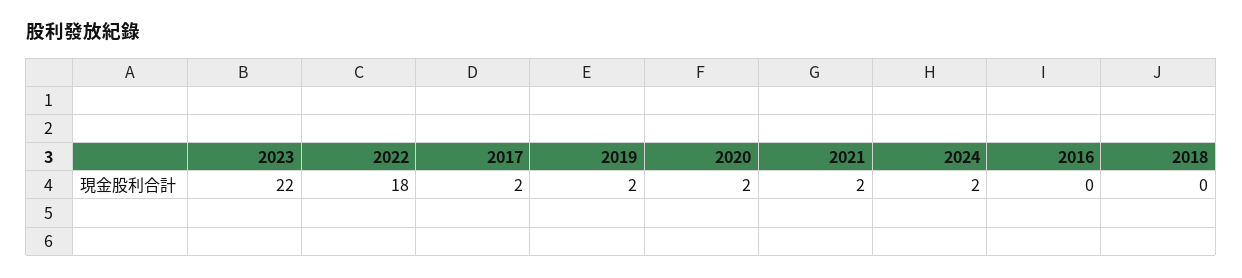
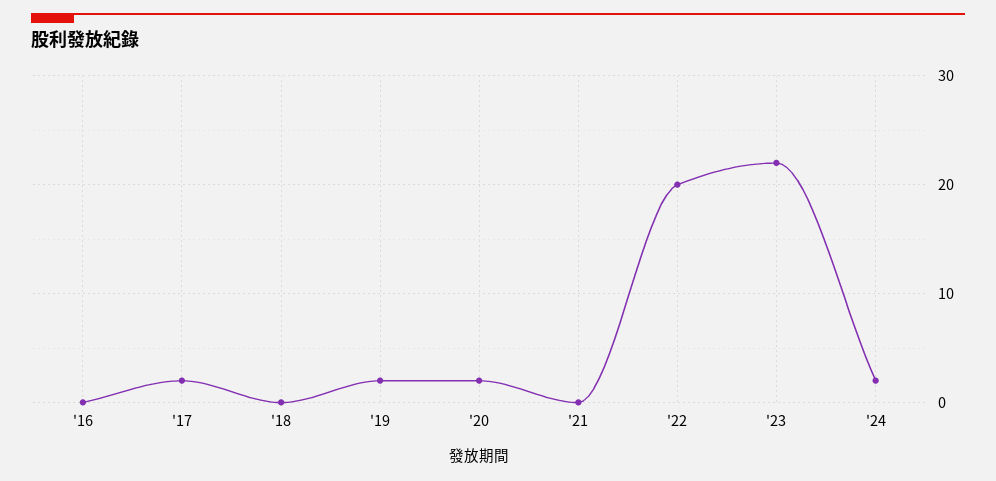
2022: 18 -> 20
2021: 2 -> 0

